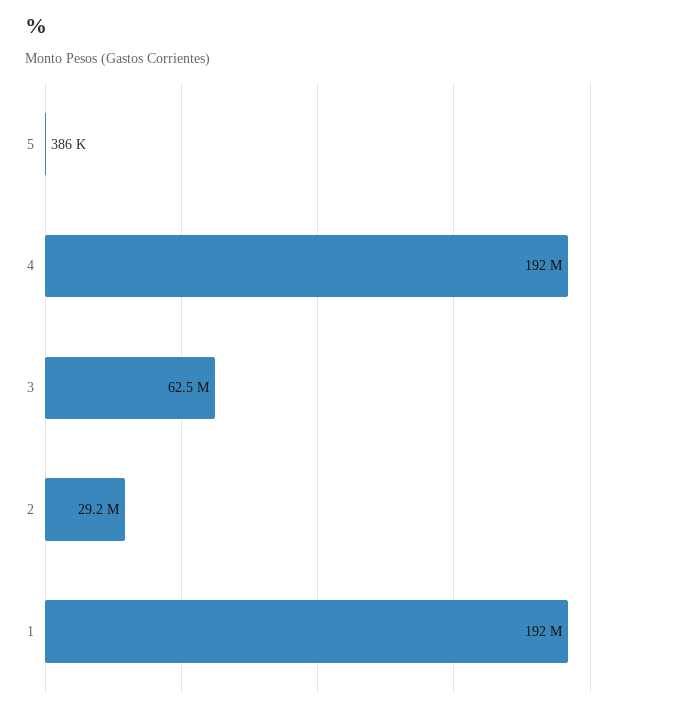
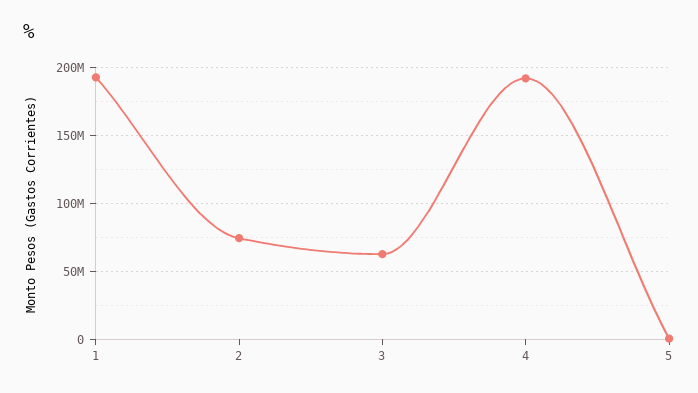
2: 29200000 -> 75000000

